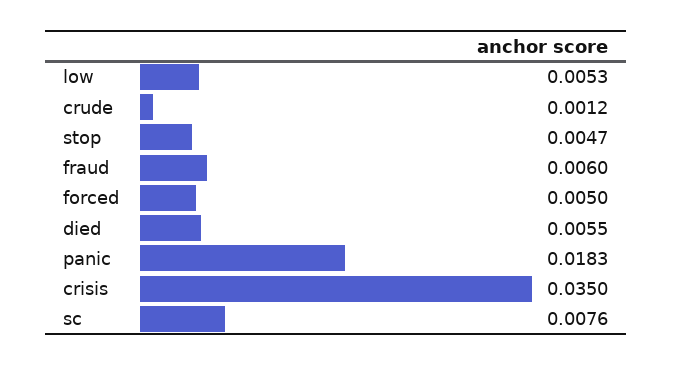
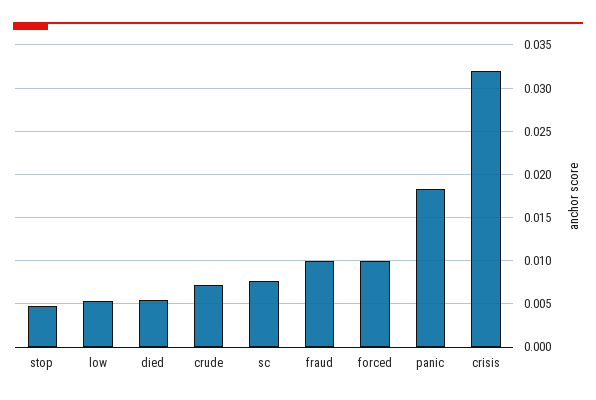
crude: 0.0012 -> 0.007
fraud: 0.006 -> 0.01
forced: 0.005 -> 0.01
crisis: 0.035 -> 0.032

